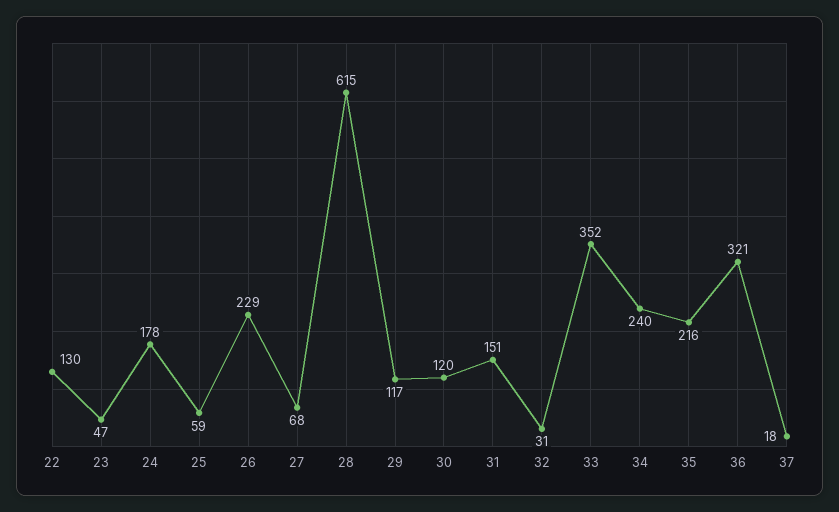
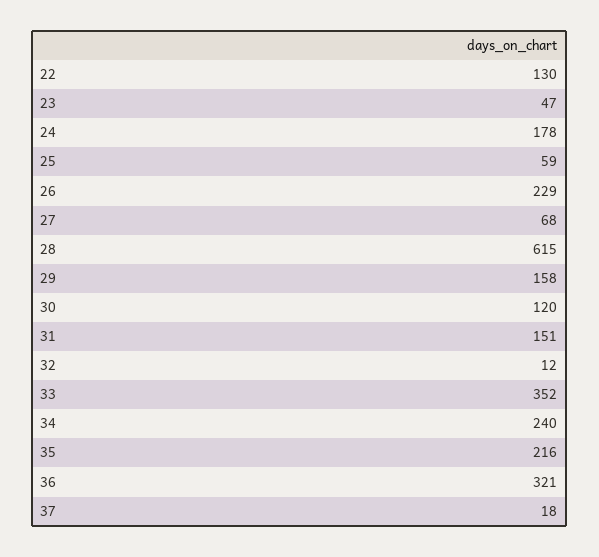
29: 117 -> 158
32: 31 -> 12

